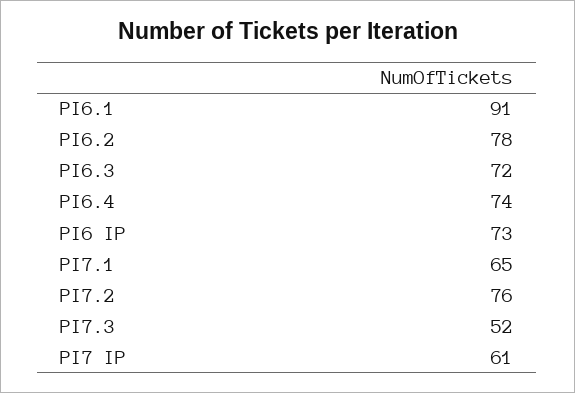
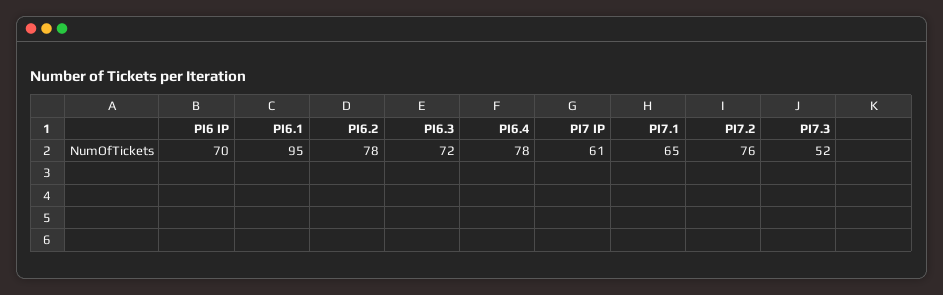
PI6.1: 91 -> 95
PI6.4: 74 -> 78
PI6 IP: 73 -> 70

